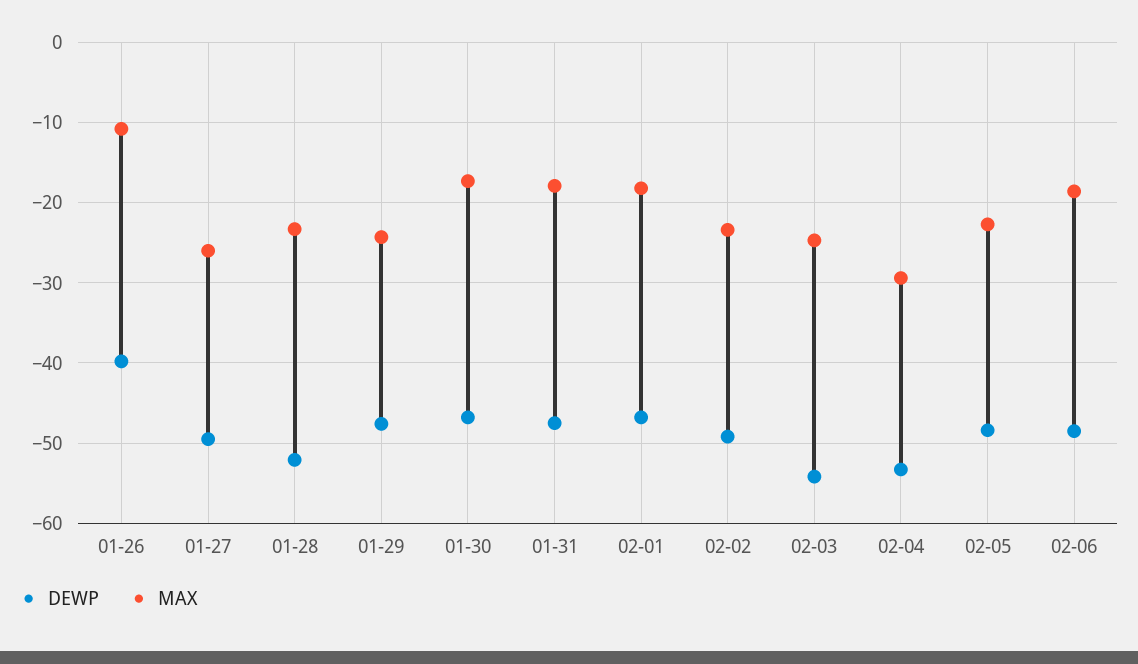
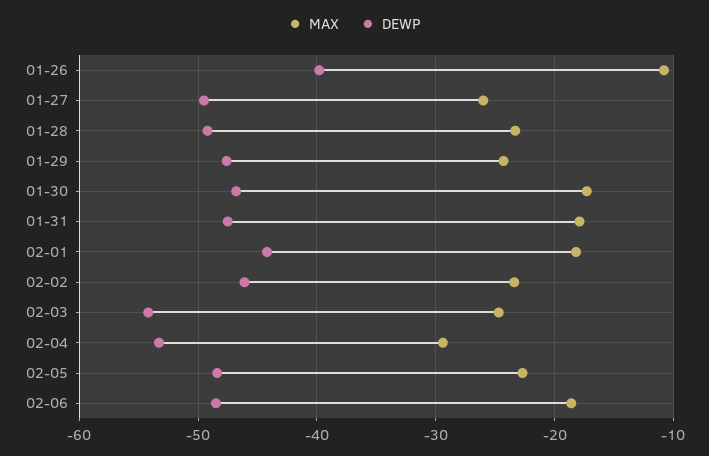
DEWP, 01-28: -52 -> -49
DEWP, 02-01: -47 -> -44
DEWP, 02-02: -49 -> -46

